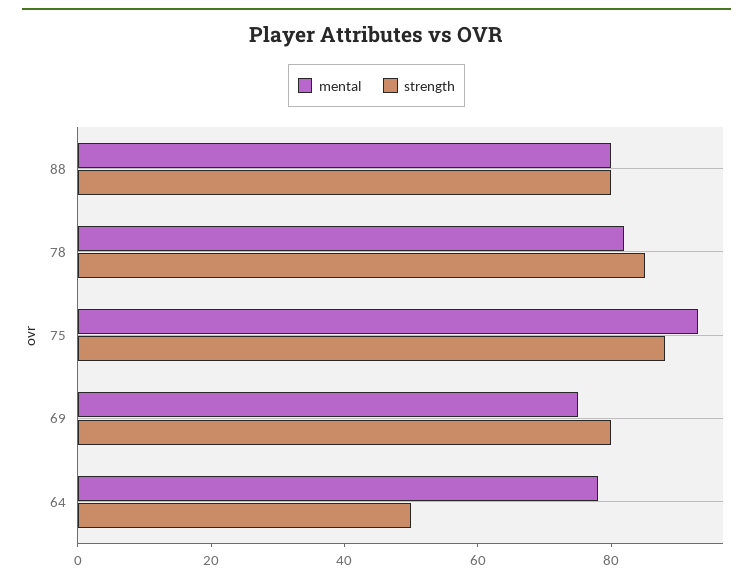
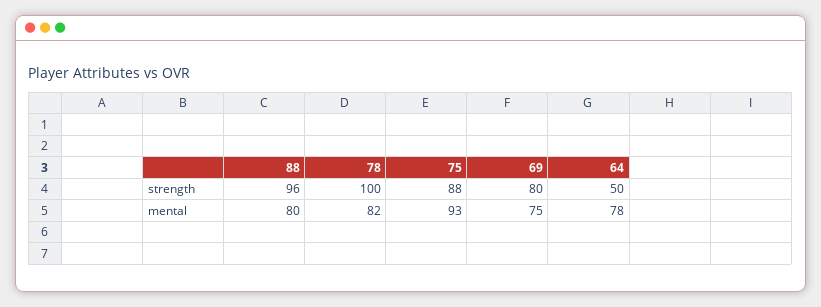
strength, 88: 80 -> 96
strength, 78: 85 -> 100

